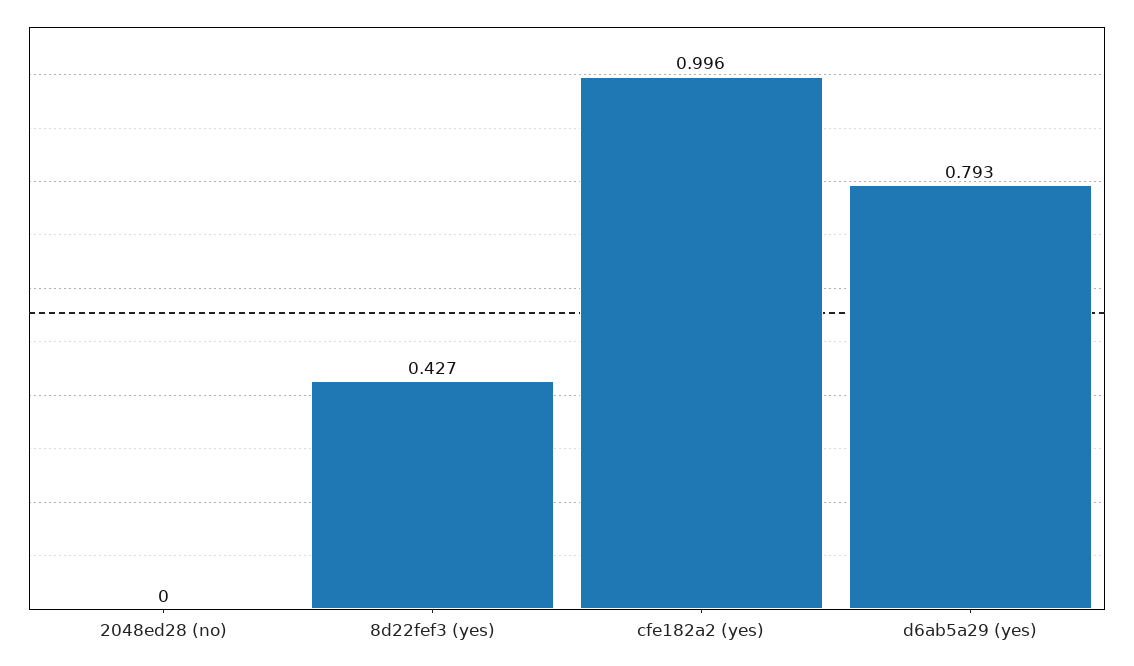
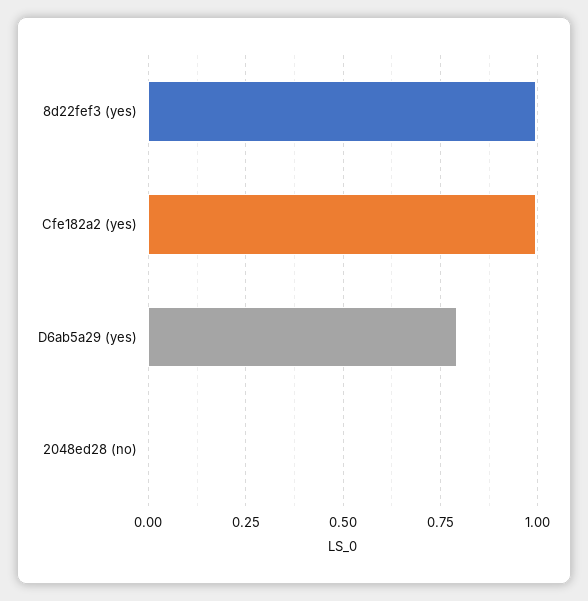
8d22fef3 (yes): 0.427 -> 1

